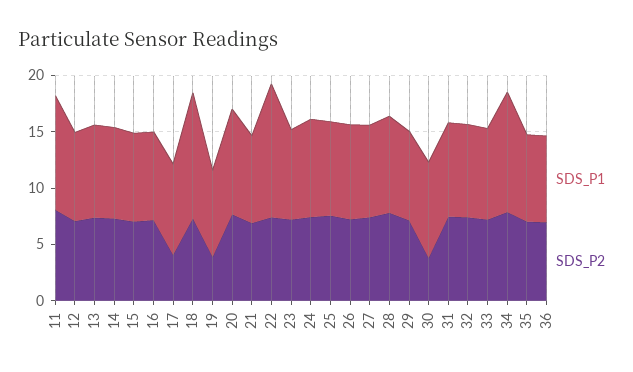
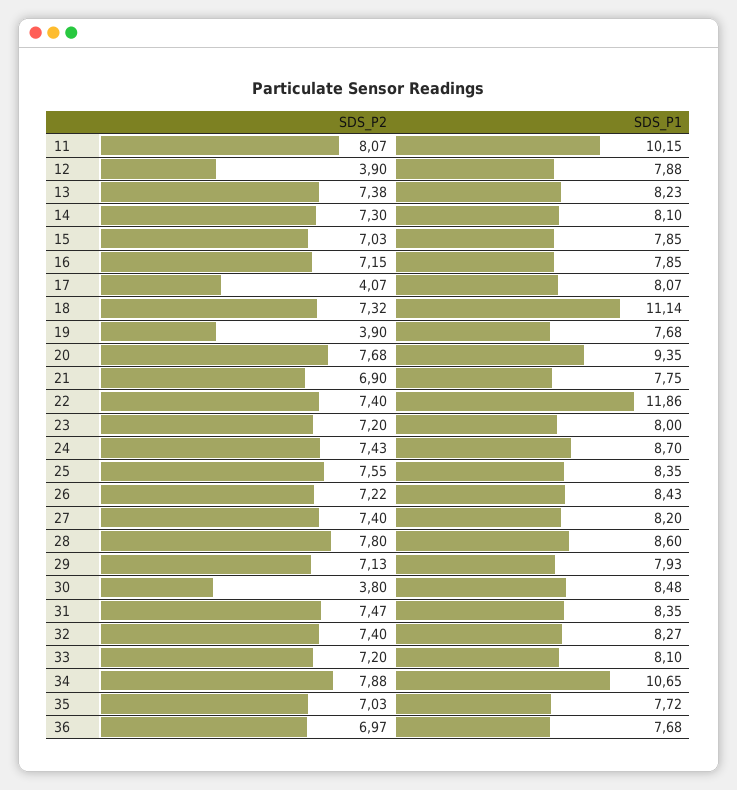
SDS_P2, 12: 7 -> 3.9

